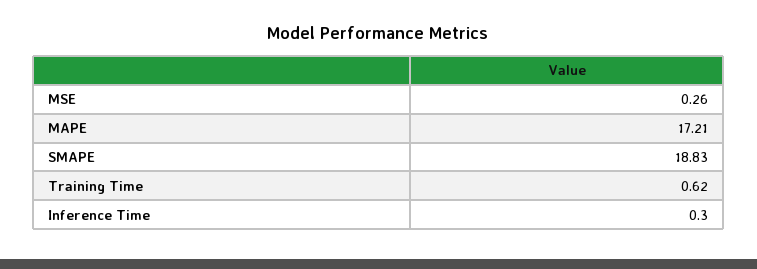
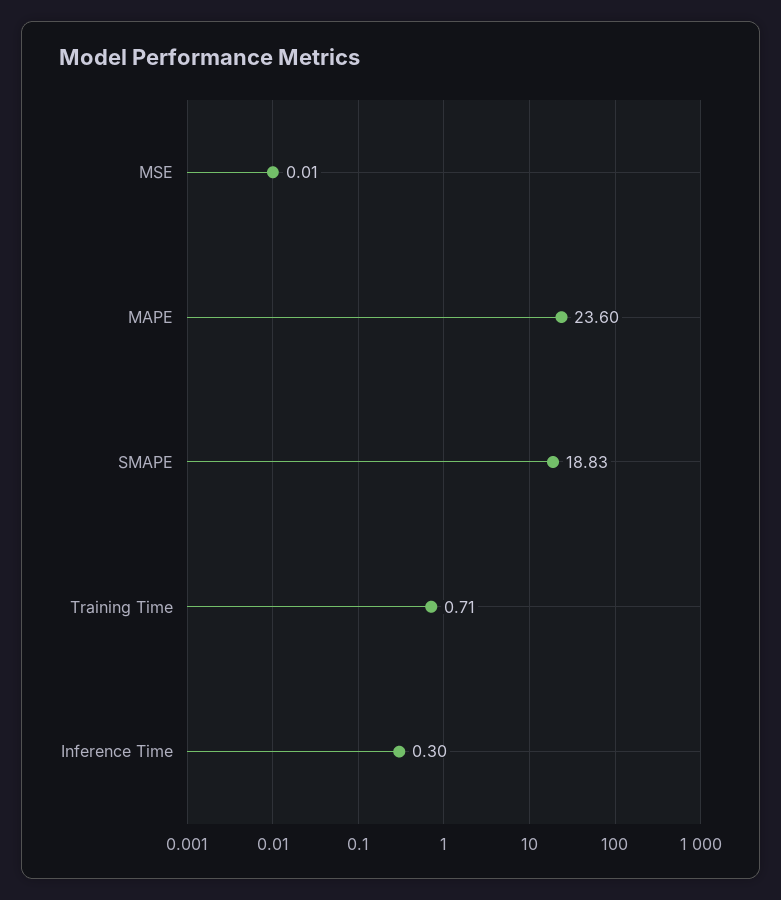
MSE: 0.26 -> 0.01
MAPE: 17.21 -> 23.6
Training Time: 0.62 -> 0.71

